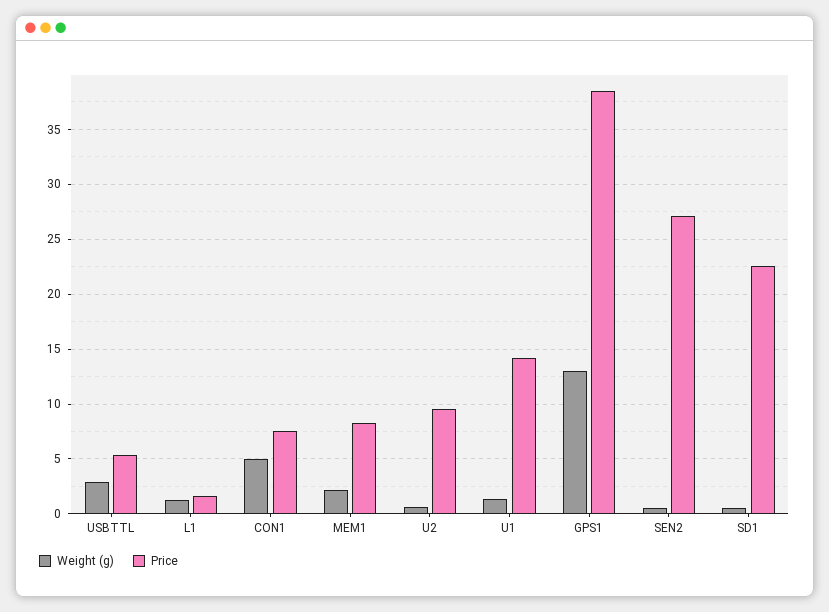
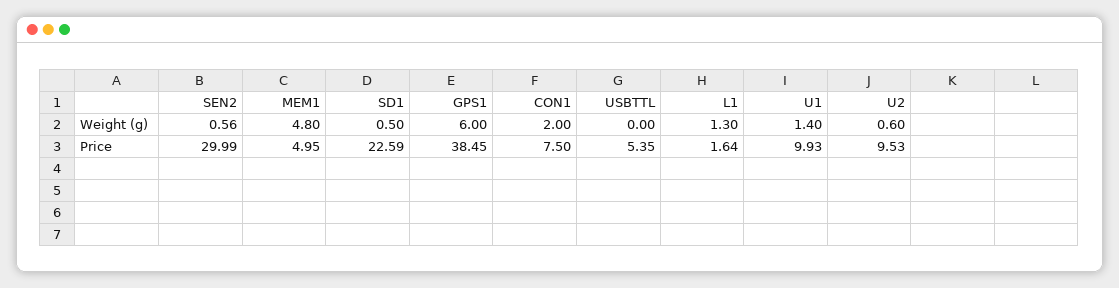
Weight (g), USBTTL: 3 -> 0
Weight (g), CON1: 5 -> 2
Weight (g), MEM1: 2 -> 4.8
Price, MEM1: 8 -> 4.95
Price, U1: 14 -> 9.93
Weight (g), GPS1: 13 -> 6
Price, SEN2: 27 -> 29.99

